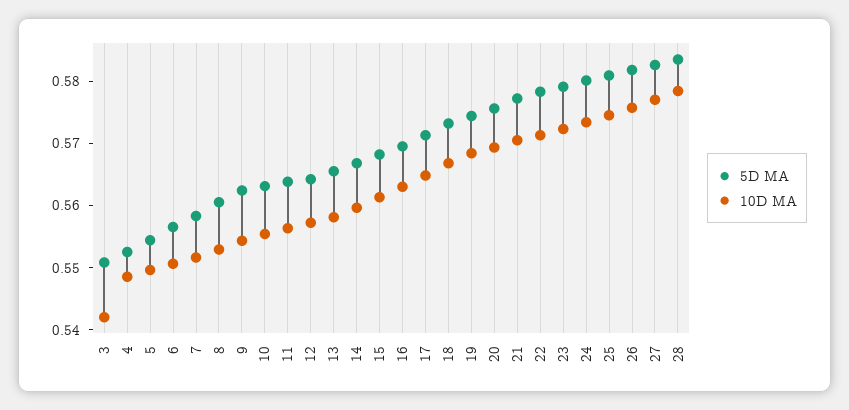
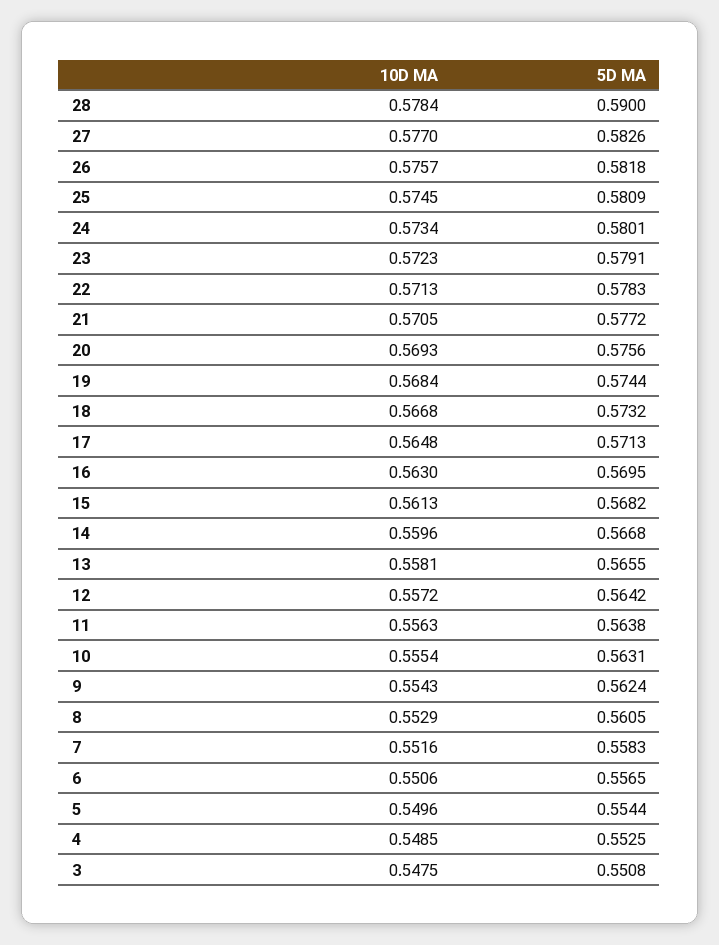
10D MA, 3: 0.542 -> 0.5475
5D MA, 28: 0.584 -> 0.59

